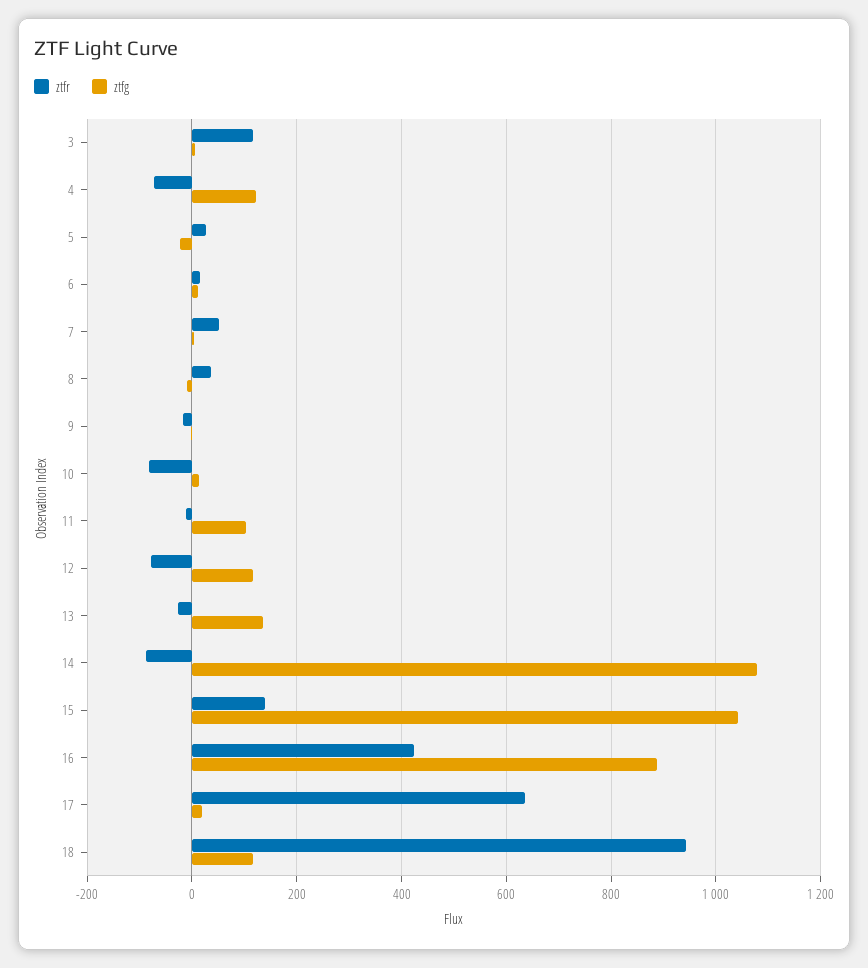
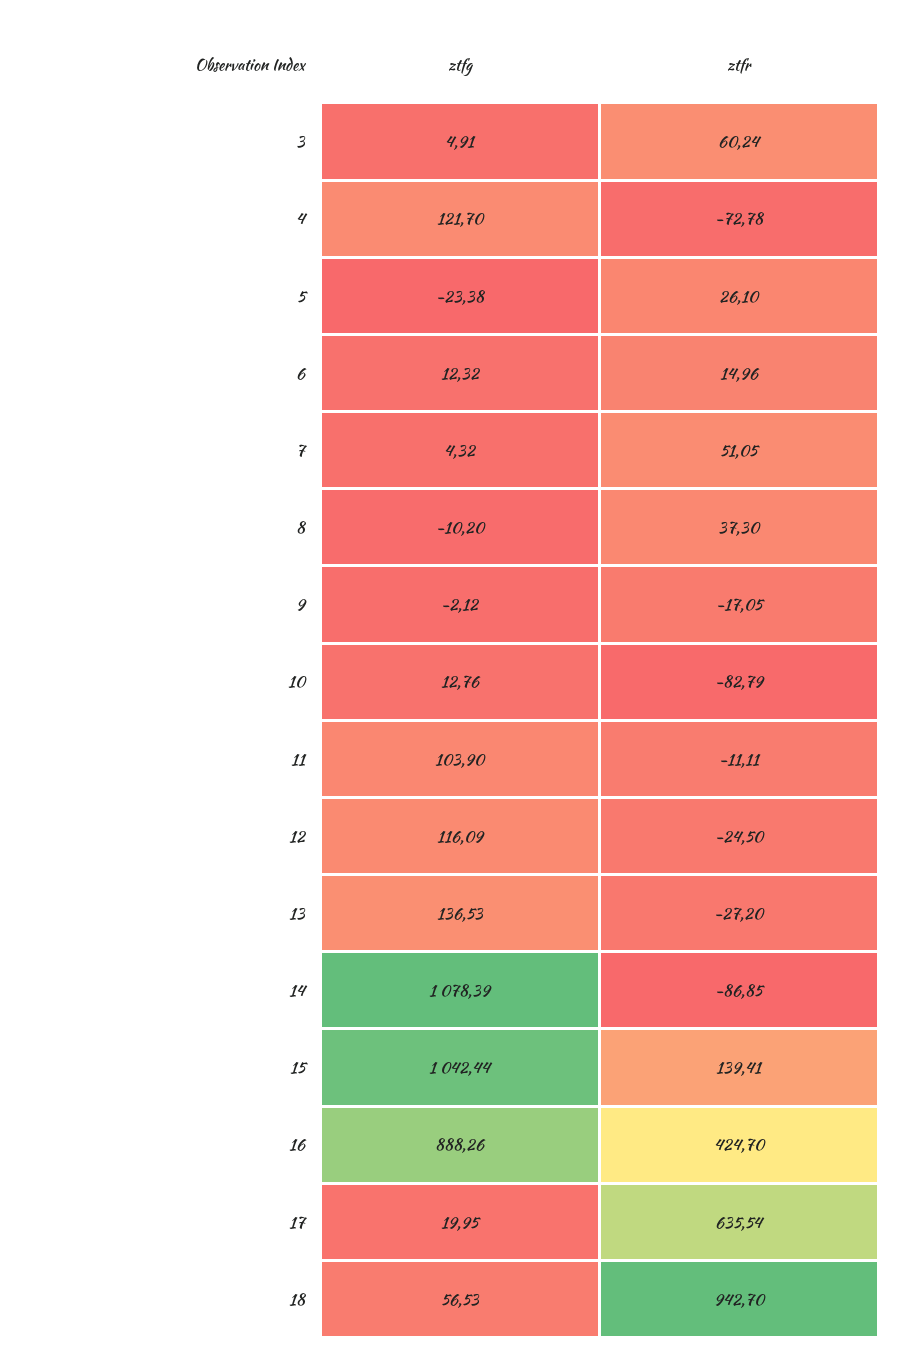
ztfr, 3: 120 -> 60.24
ztfr, 12: -80 -> -24.5
ztfg, 18: 120 -> 56.53

